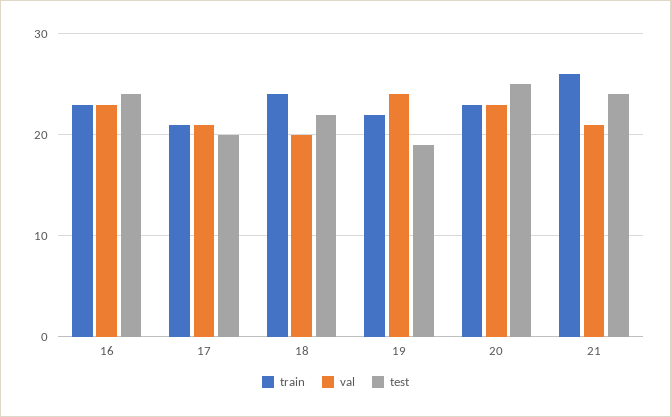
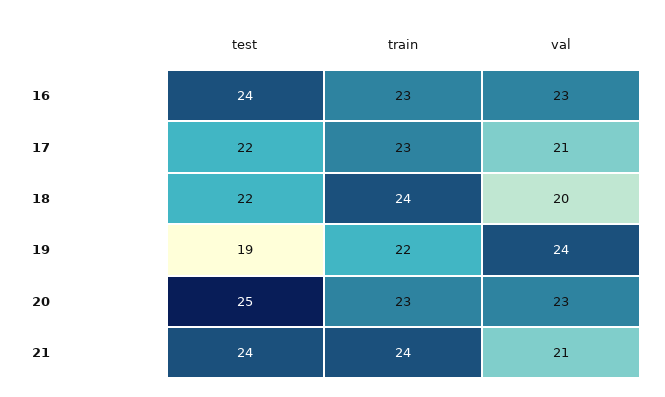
train, 17: 21 -> 23
test, 17: 20 -> 22
train, 21: 26 -> 24

